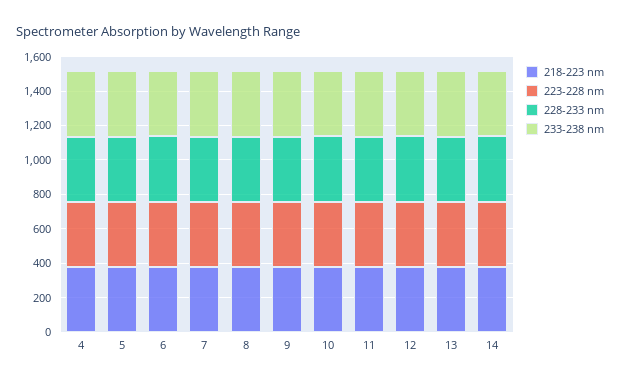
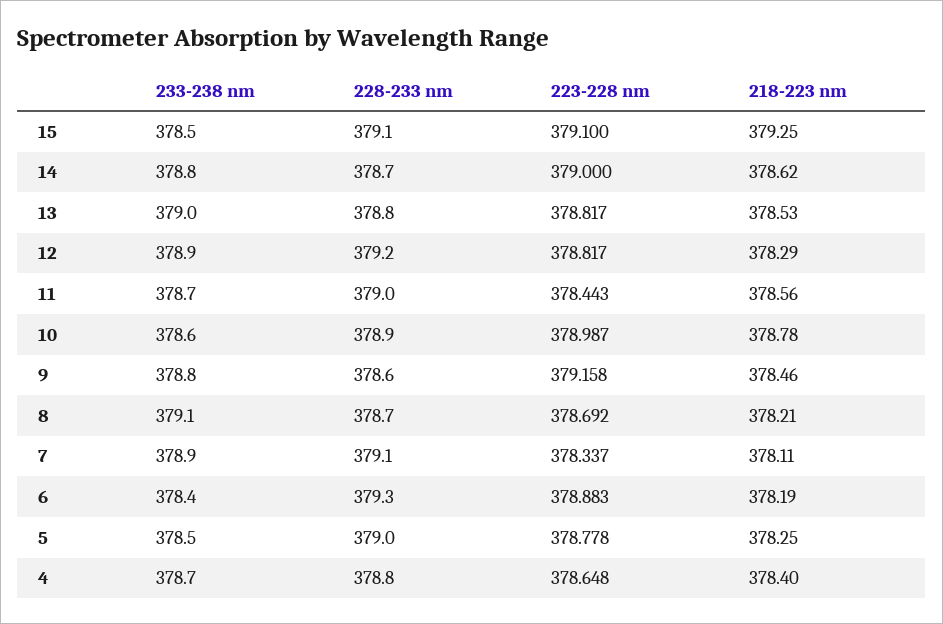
233-238 nm, 15: none -> 378.5
228-233 nm, 15: none -> 379.1
223-228 nm, 15: none -> 379.1
218-223 nm, 15: none -> 379.25

